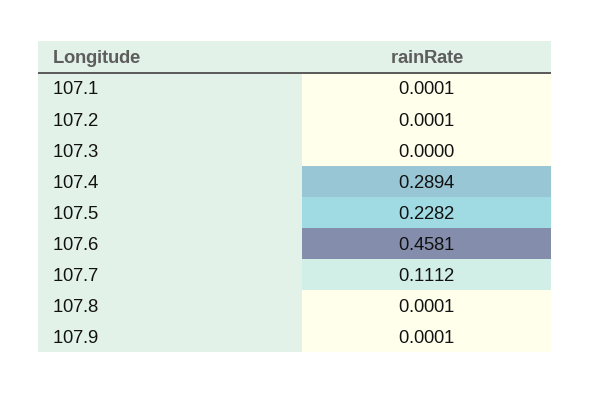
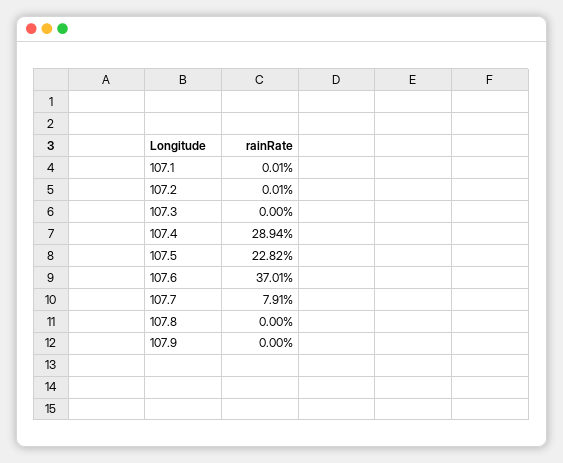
107.6: 0.4581 -> 0.3701
107.7: 0.1112 -> 0.0791
107.8: 0.0001 -> 0
107.9: 0.0001 -> 0

